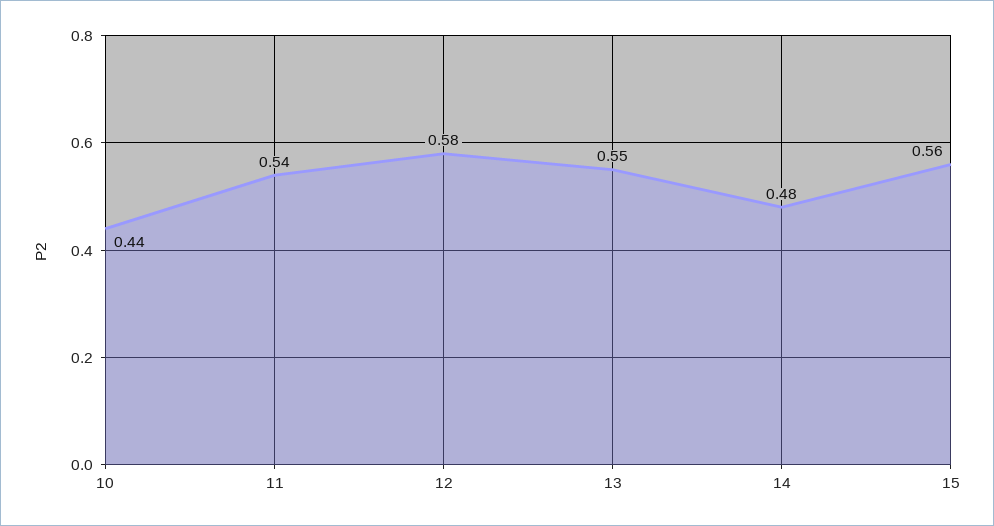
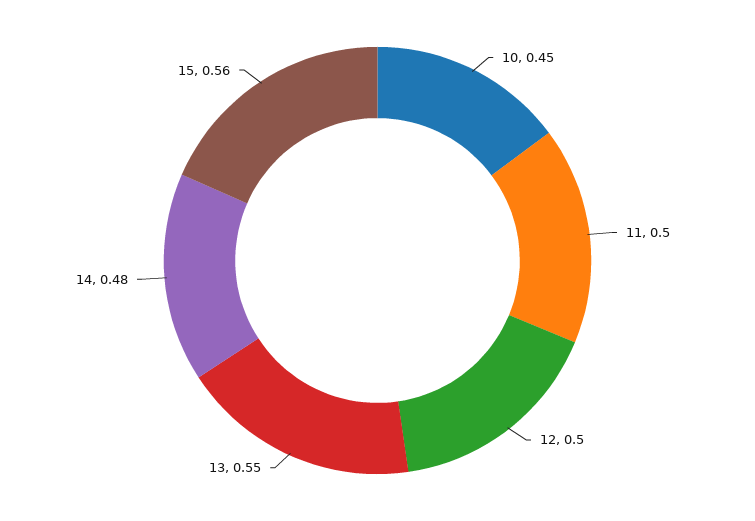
10: 0.44 -> 0.45
11: 0.54 -> 0.5
12: 0.58 -> 0.5

